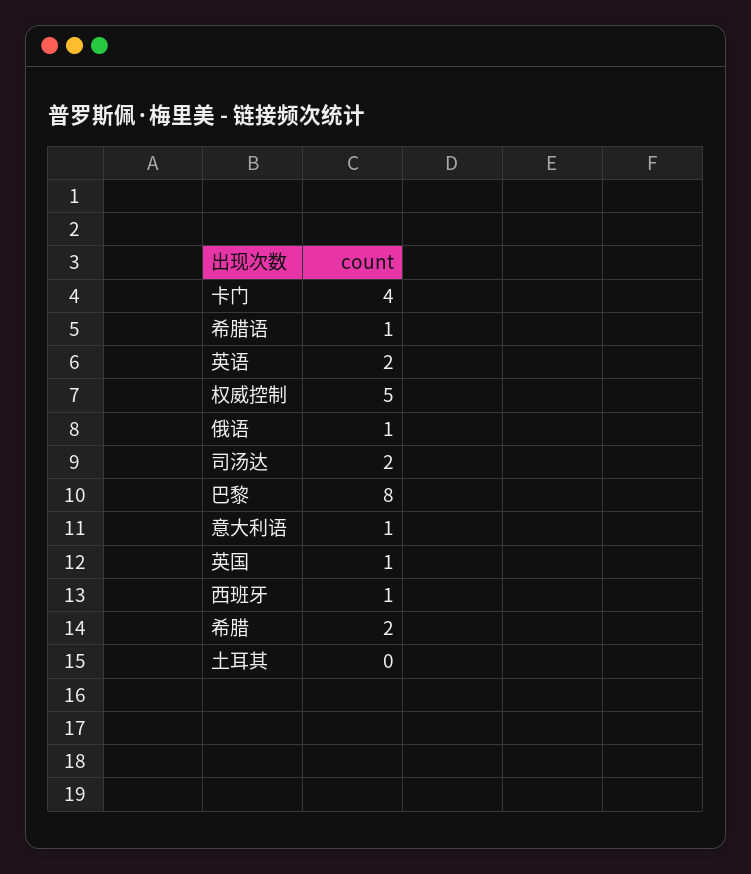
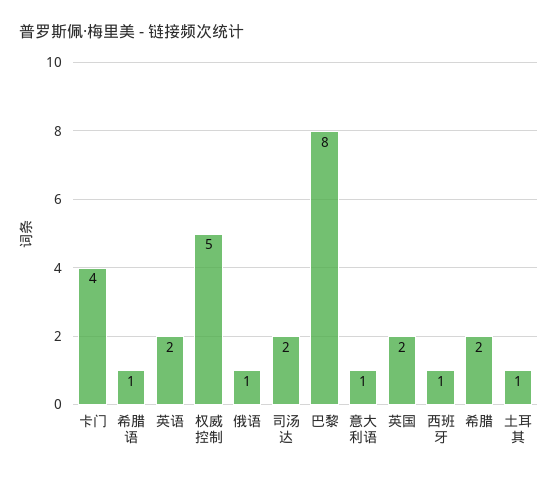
英国: 1 -> 2
土耳其: 0 -> 1

